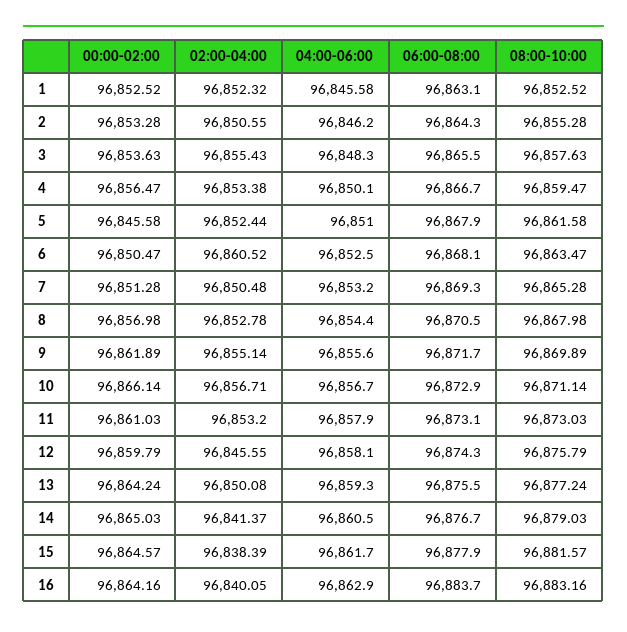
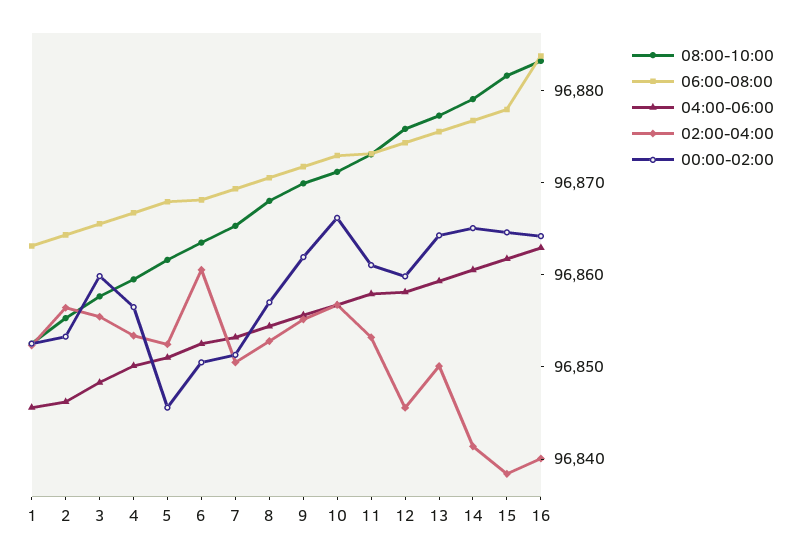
02:00-04:00, 2: 96850.55 -> 96856
00:00-02:00, 3: 96853.63 -> 96860

